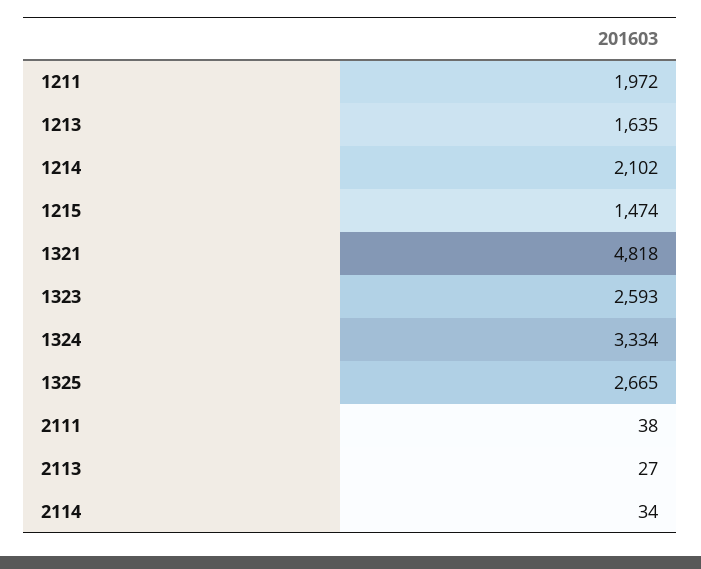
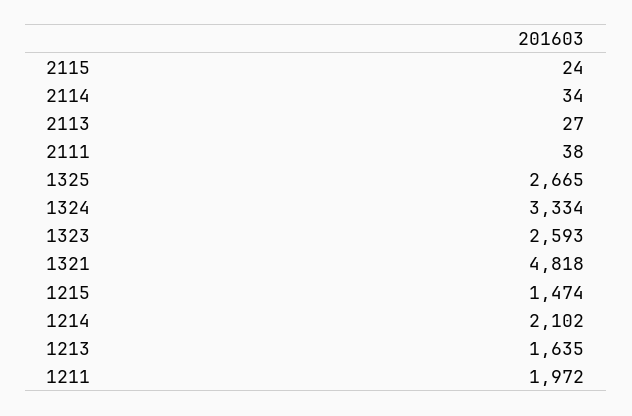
2115: none -> 24

